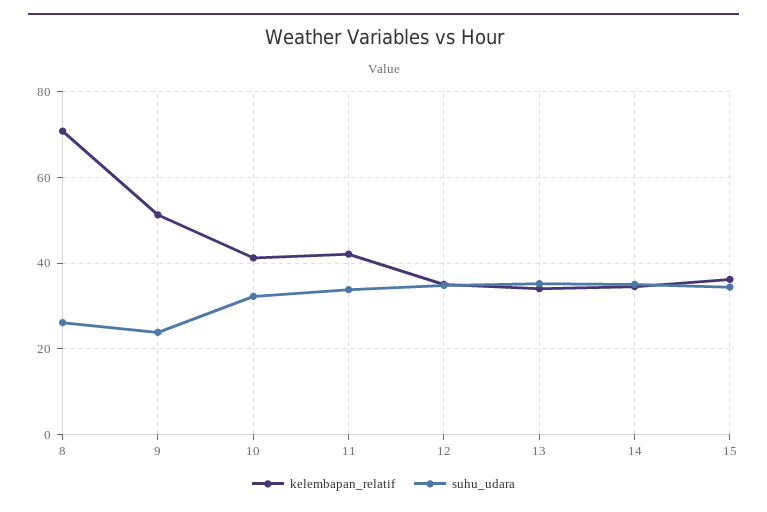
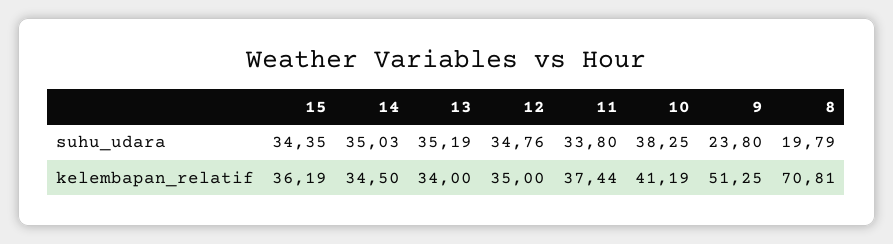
suhu_udara, 8: 26 -> 19.79
suhu_udara, 10: 32 -> 38.25
kelembapan_relatif, 11: 42 -> 37.44

